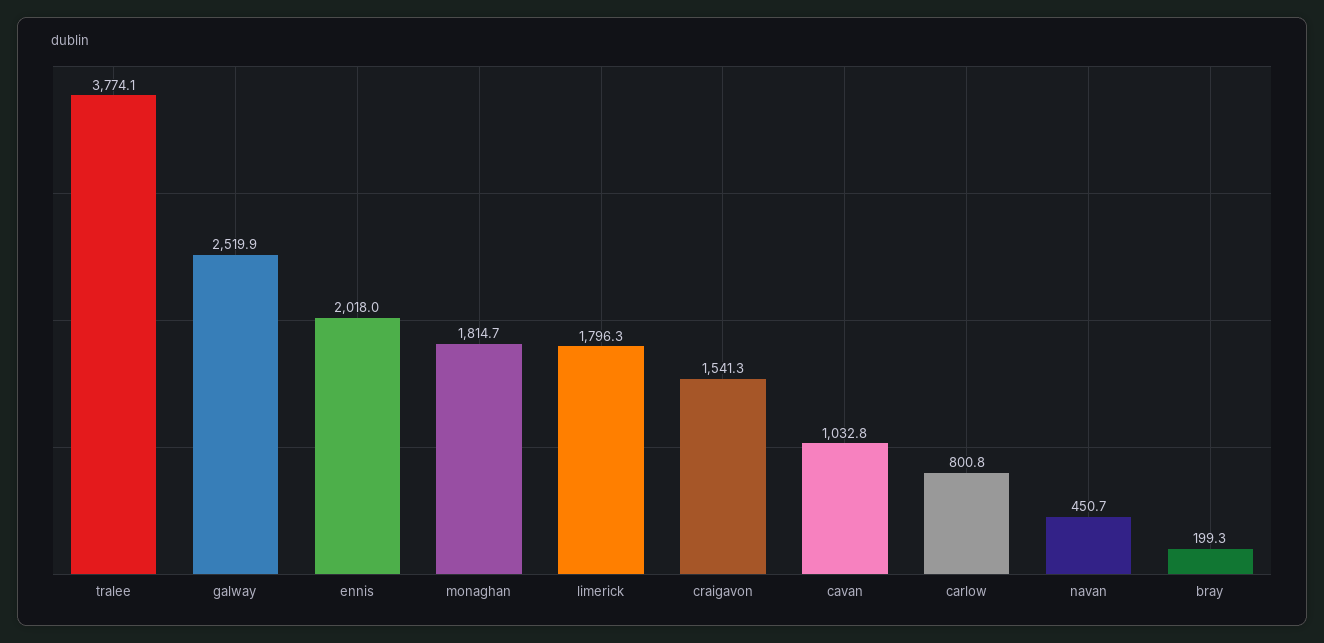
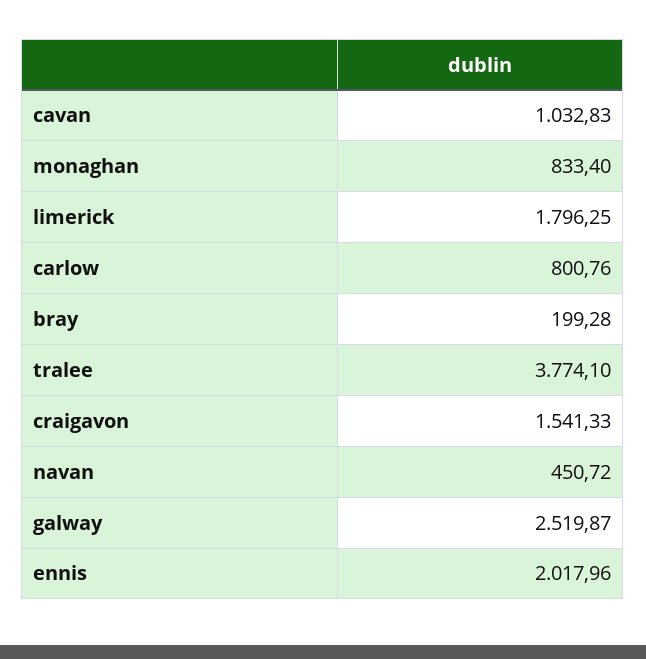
monaghan: 1814.7 -> 833.4

